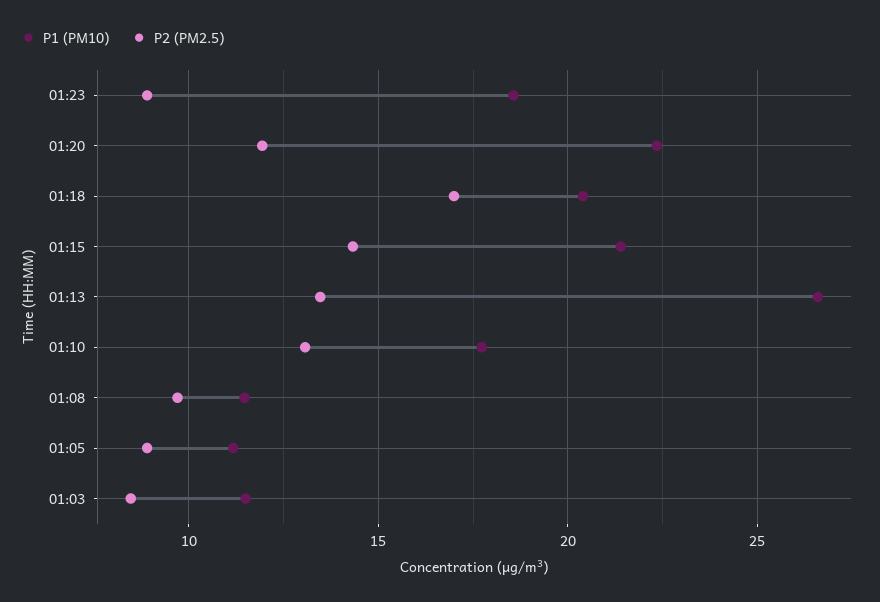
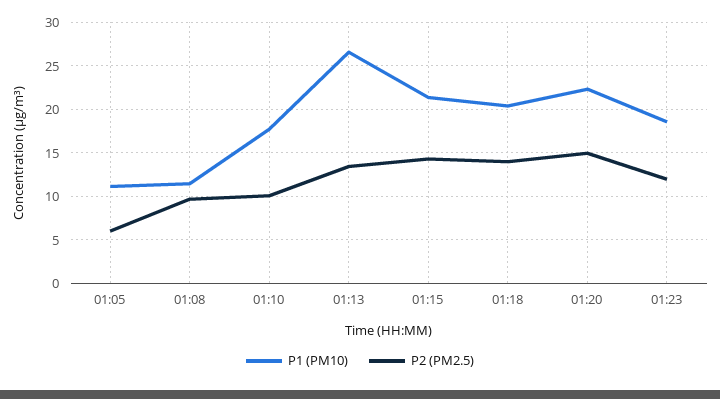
P2 (PM2.5), 01:23: 9 -> 12
P2 (PM2.5), 01:20: 12 -> 15
P2 (PM2.5), 01:18: 17 -> 14
P2 (PM2.5), 01:10: 13 -> 10
P2 (PM2.5), 01:05: 9 -> 6
P1 (PM10), 01:03: 11.5 -> none
P2 (PM2.5), 01:03: 8.5 -> none

